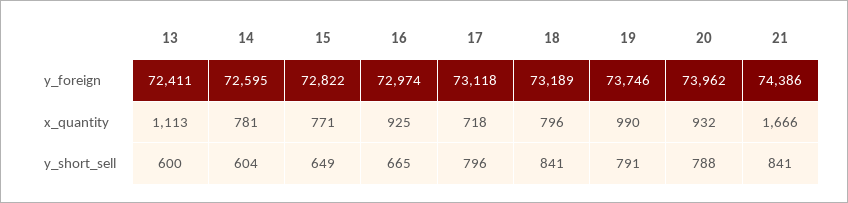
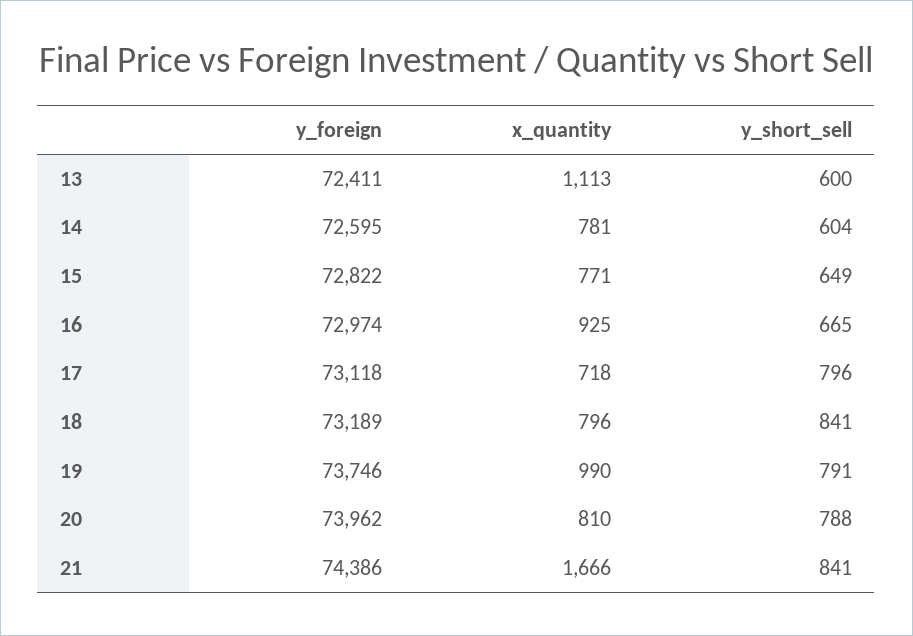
20, x_quantity: 932 -> 810

